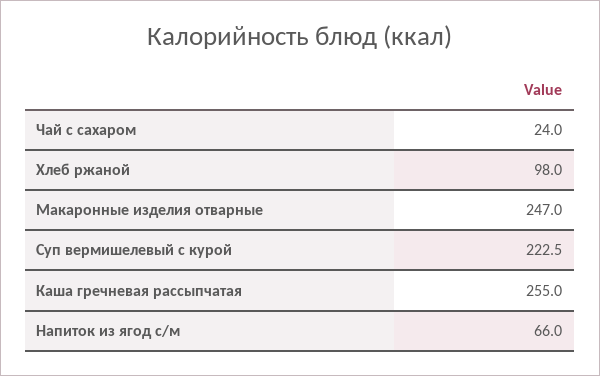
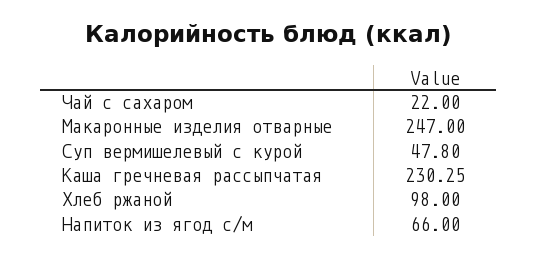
Чай с сахаром: 24 -> 22
Суп вермишелевый с курой: 222.5 -> 47.8
Каша гречневая рассыпчатая: 255 -> 230.25

